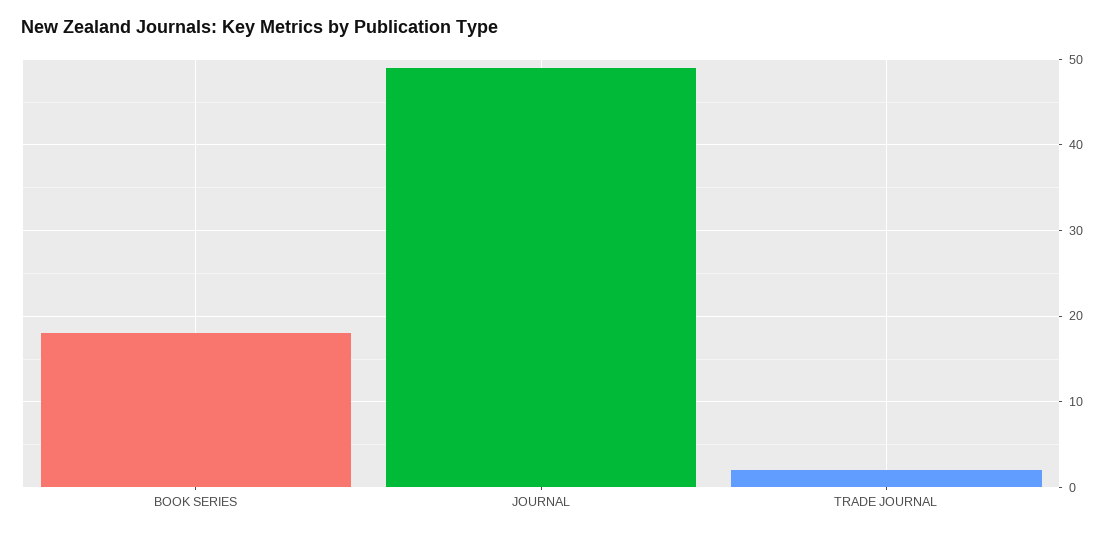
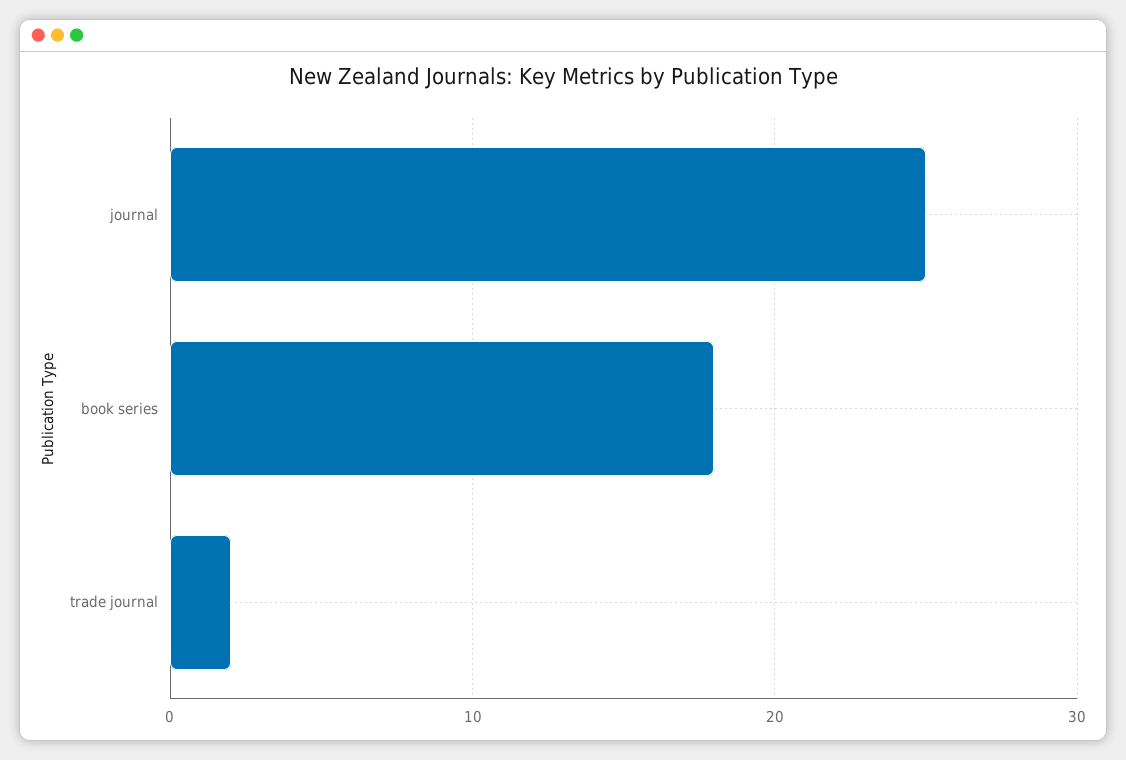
JOURNAL: 49 -> 25

